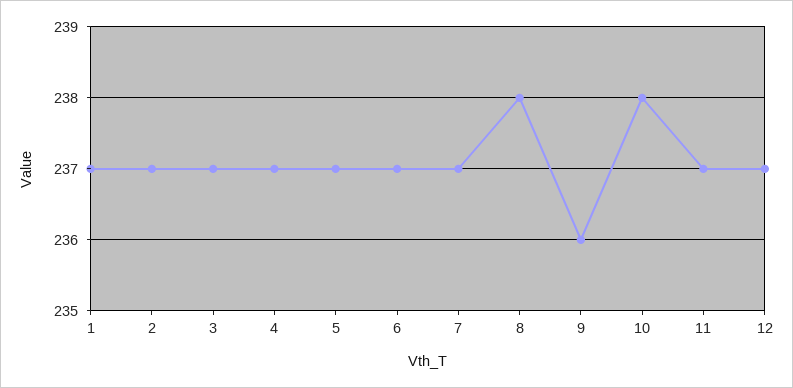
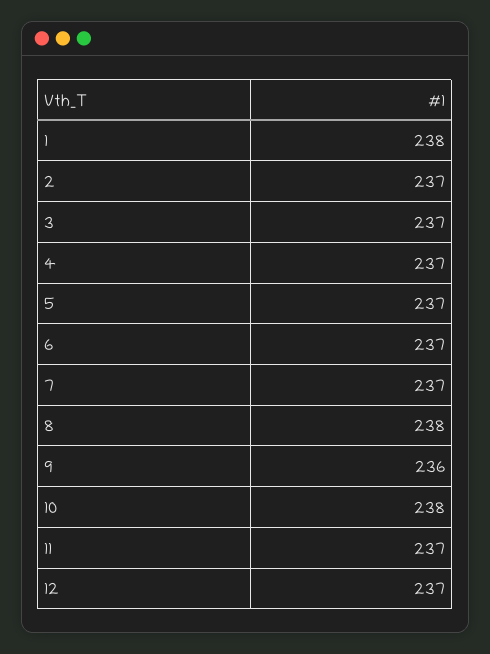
1: 237 -> 238

